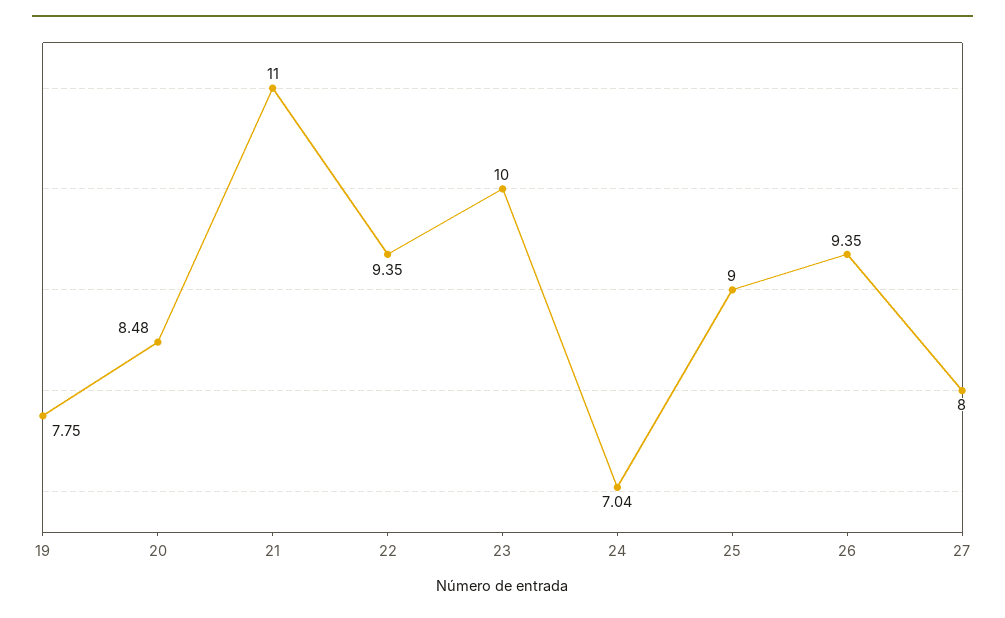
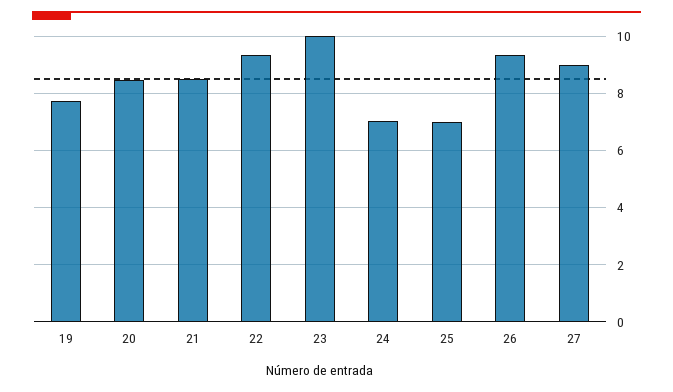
21: 11 -> 8.5
25: 9 -> 7
27: 8 -> 9

